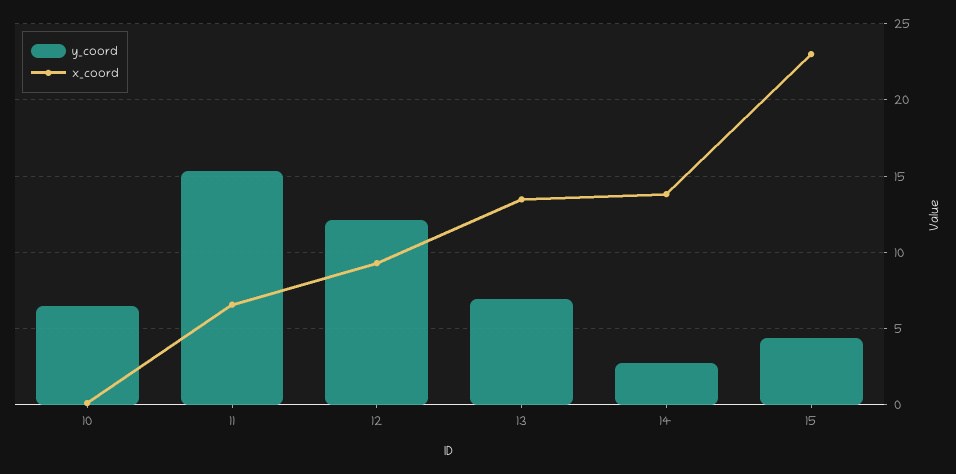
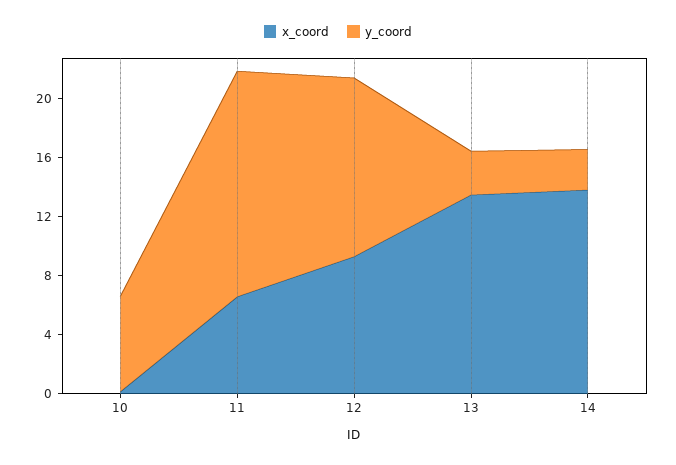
y_coord, 13: 7 -> 3
y_coord, 15: 4.5 -> none
x_coord, 15: 23 -> none

